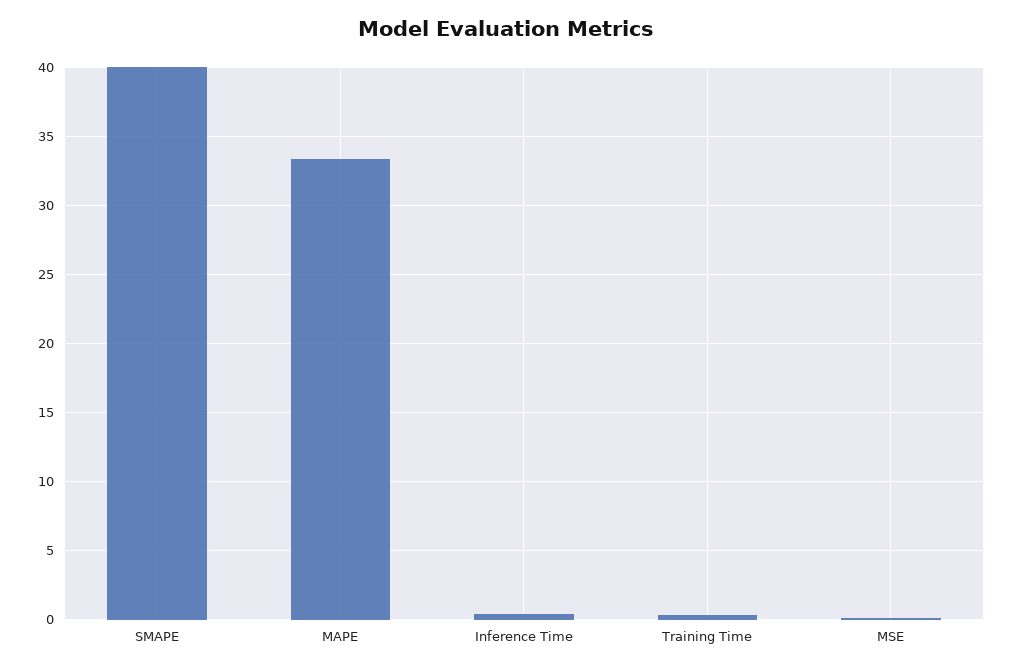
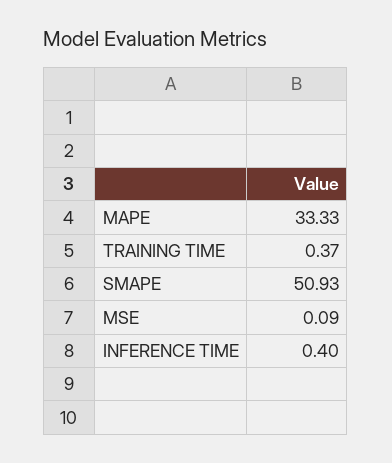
SMAPE: 40 -> 50.93

